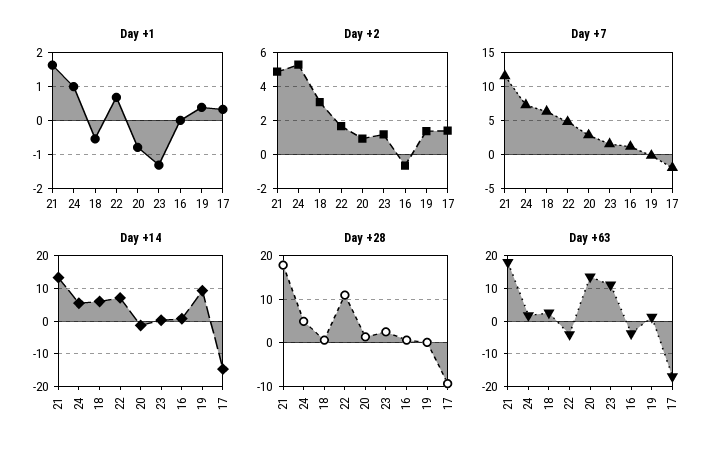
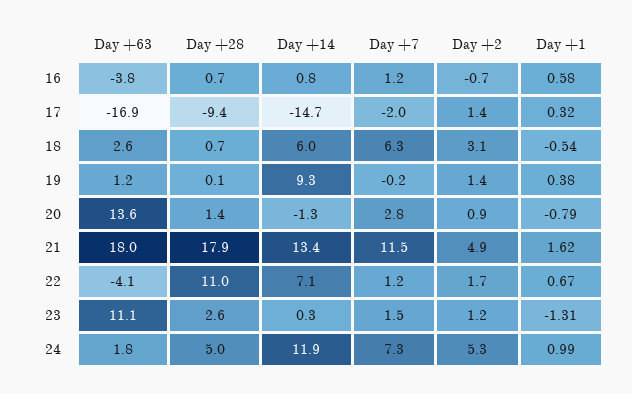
Day +1, 16: 0 -> 0.58
Day +7, 22: 5 -> 1.2
Day +14, 24: 6 -> 11.9

